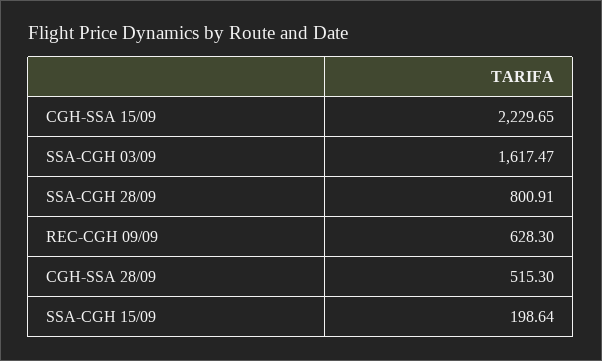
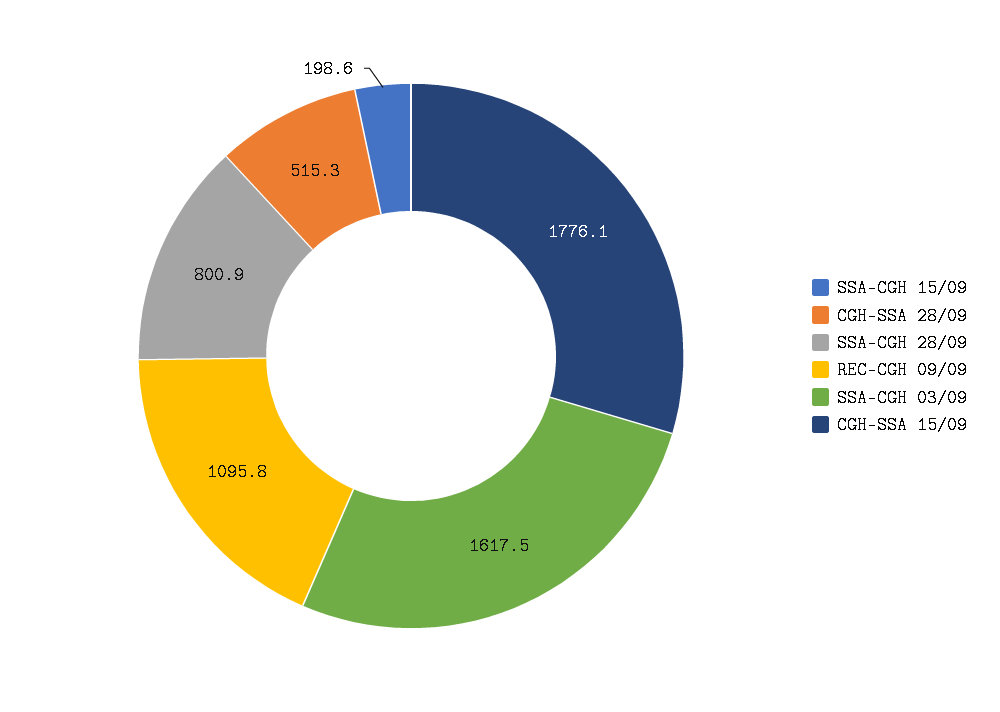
CGH-SSA 15/09: 2229.65 -> 1776.1
REC-CGH 09/09: 628.3 -> 1095.8

